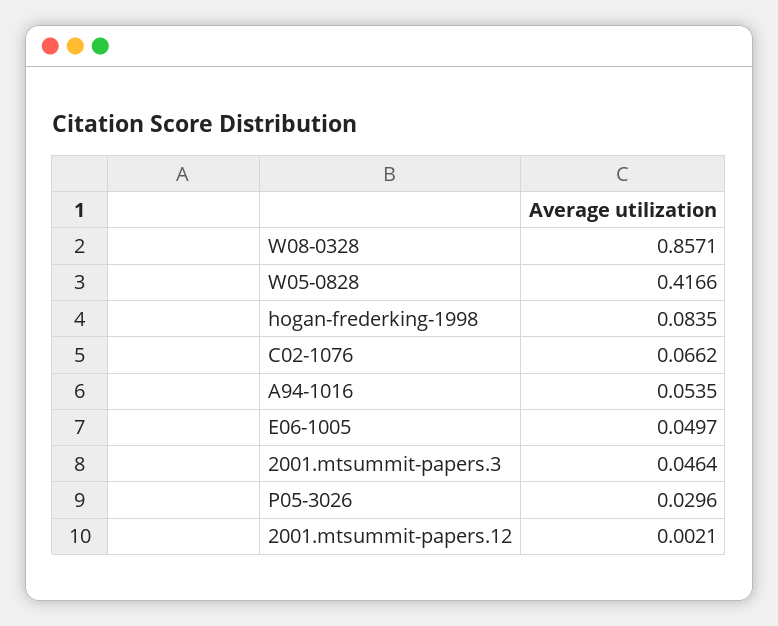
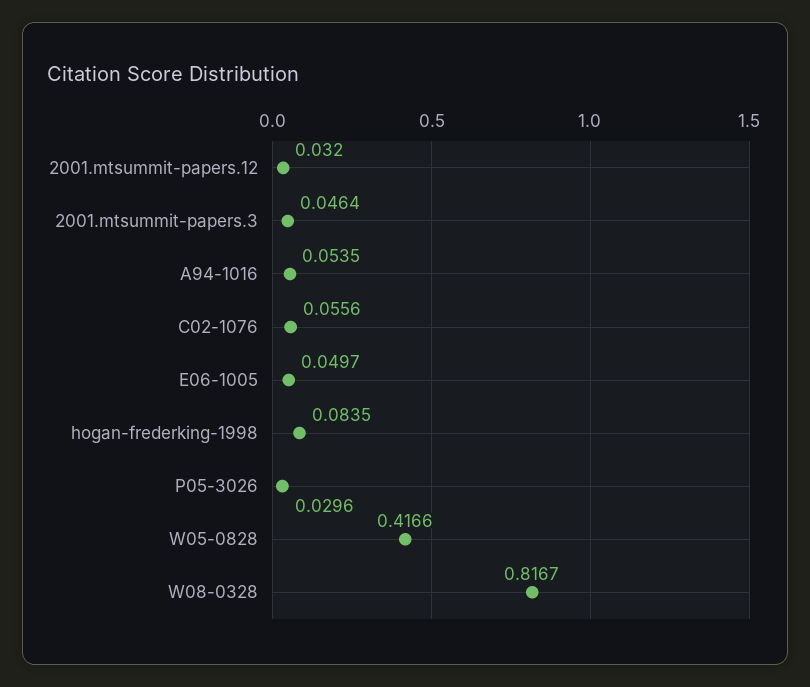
W08-0328: 0.8571 -> 0.8167
C02-1076: 0.0662 -> 0.0556
2001.mtsummit-papers.12: 0.0021 -> 0.032

